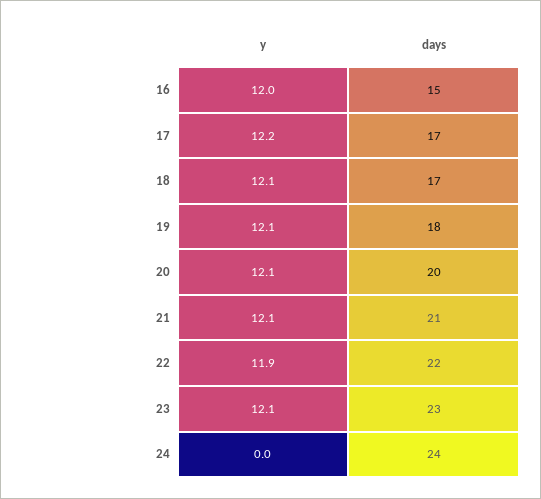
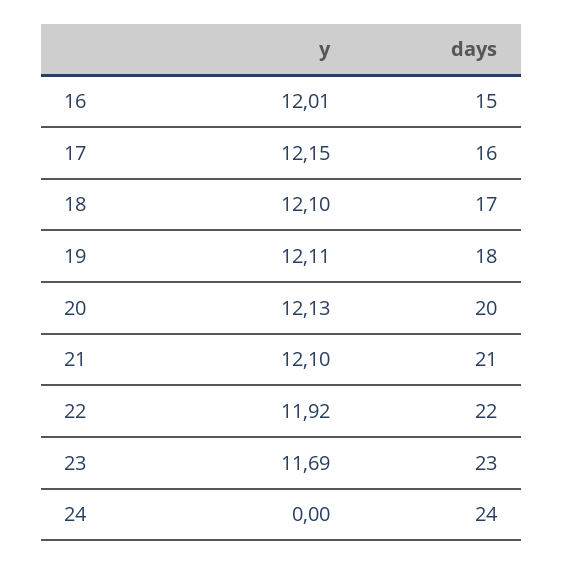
days, 17: 17 -> 16
y, 23: 12.1 -> 11.69

